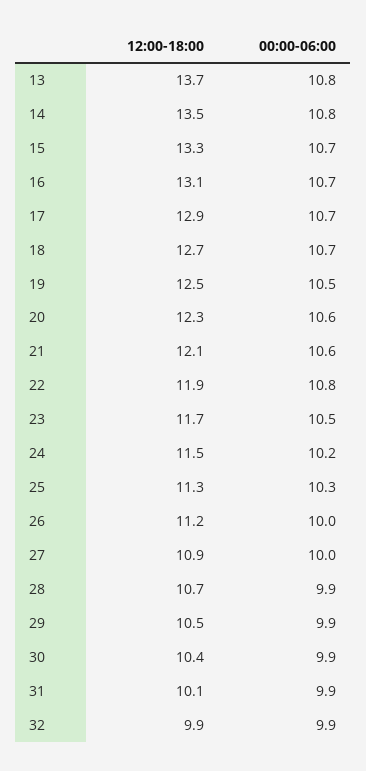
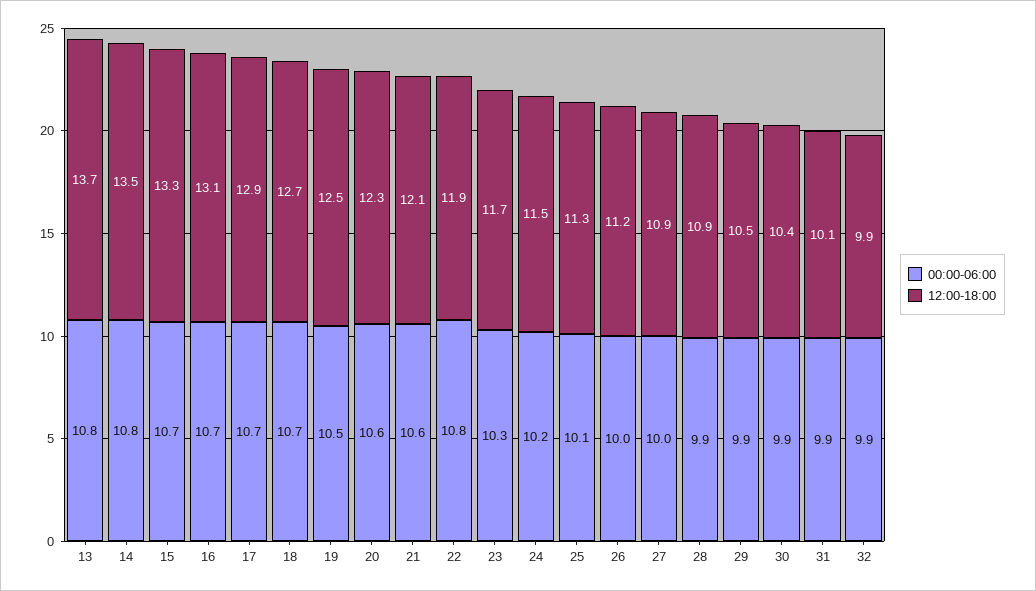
00:00-06:00, 23: 10.5 -> 10.3
00:00-06:00, 25: 10.3 -> 10.1
12:00-18:00, 28: 10.7 -> 10.9

